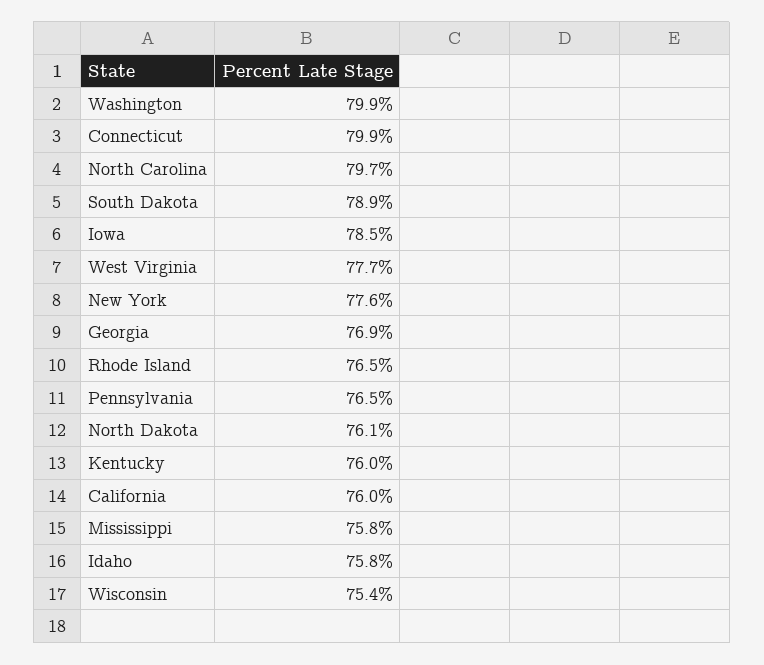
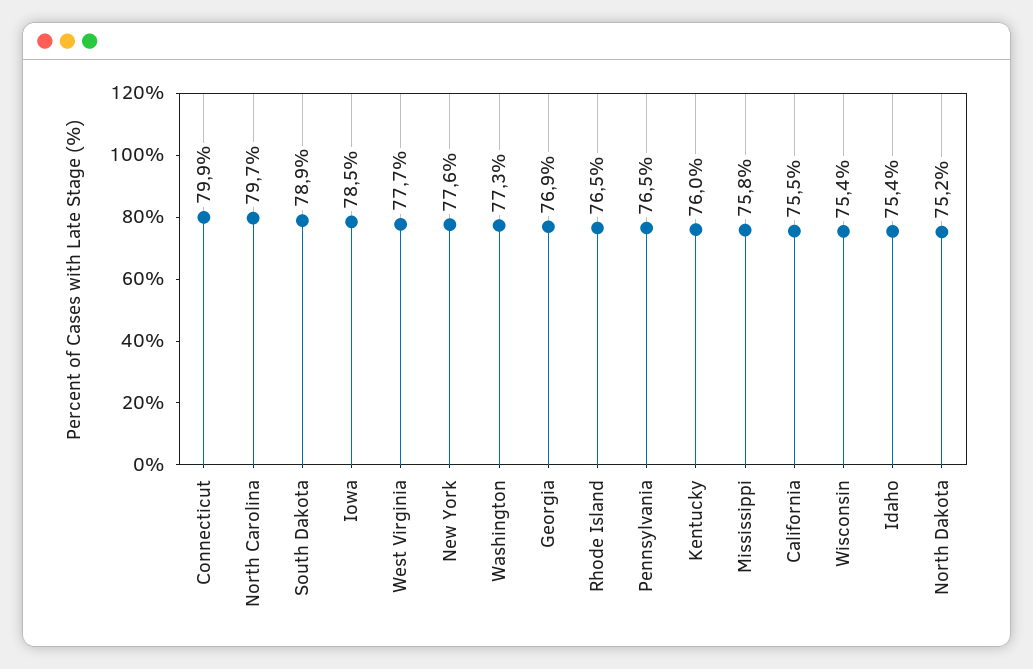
Washington: 79.9 -> 77.3
North Dakota: 76.1 -> 75.2
California: 76 -> 75.5
Idaho: 75.8 -> 75.4

